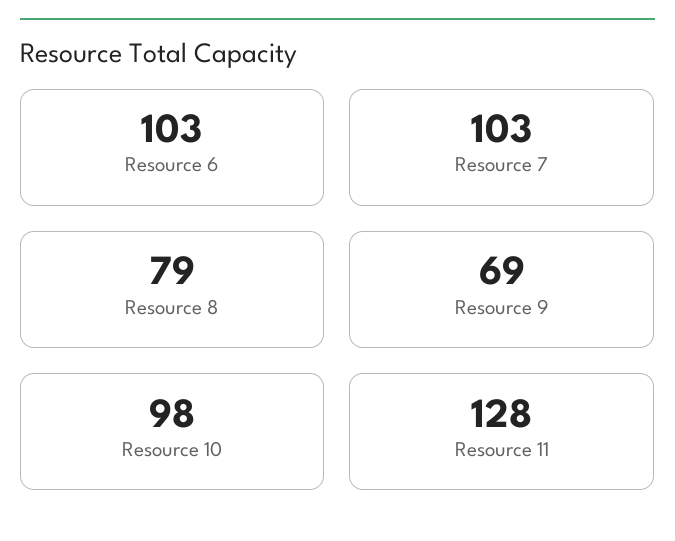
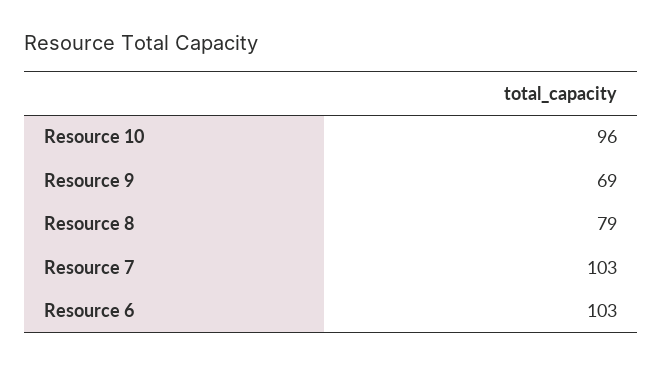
Resource 10: 98 -> 96
Resource 11: 128 -> none

